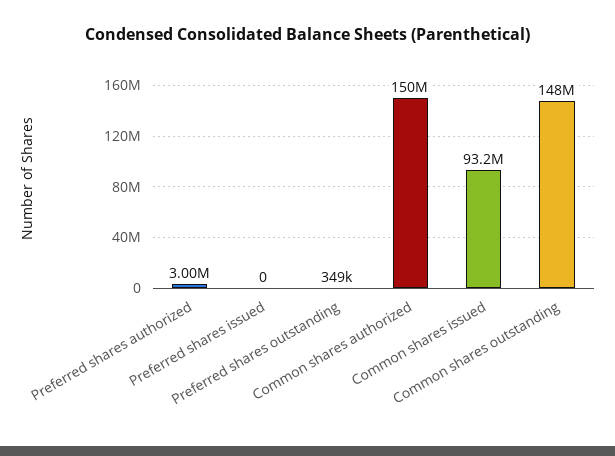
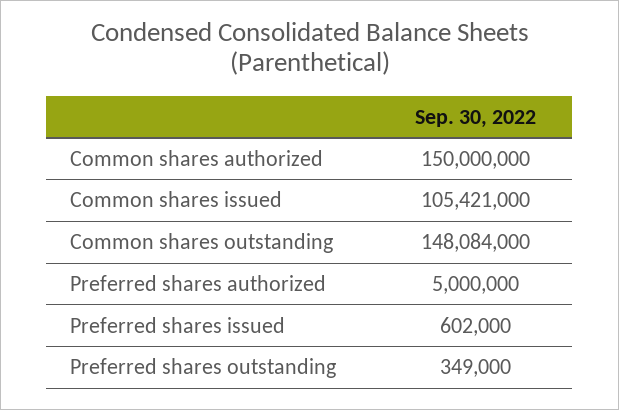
Preferred shares authorized: 3000000 -> 5000000
Preferred shares issued: 0 -> 602000
Common shares issued: 93200000 -> 105421000

